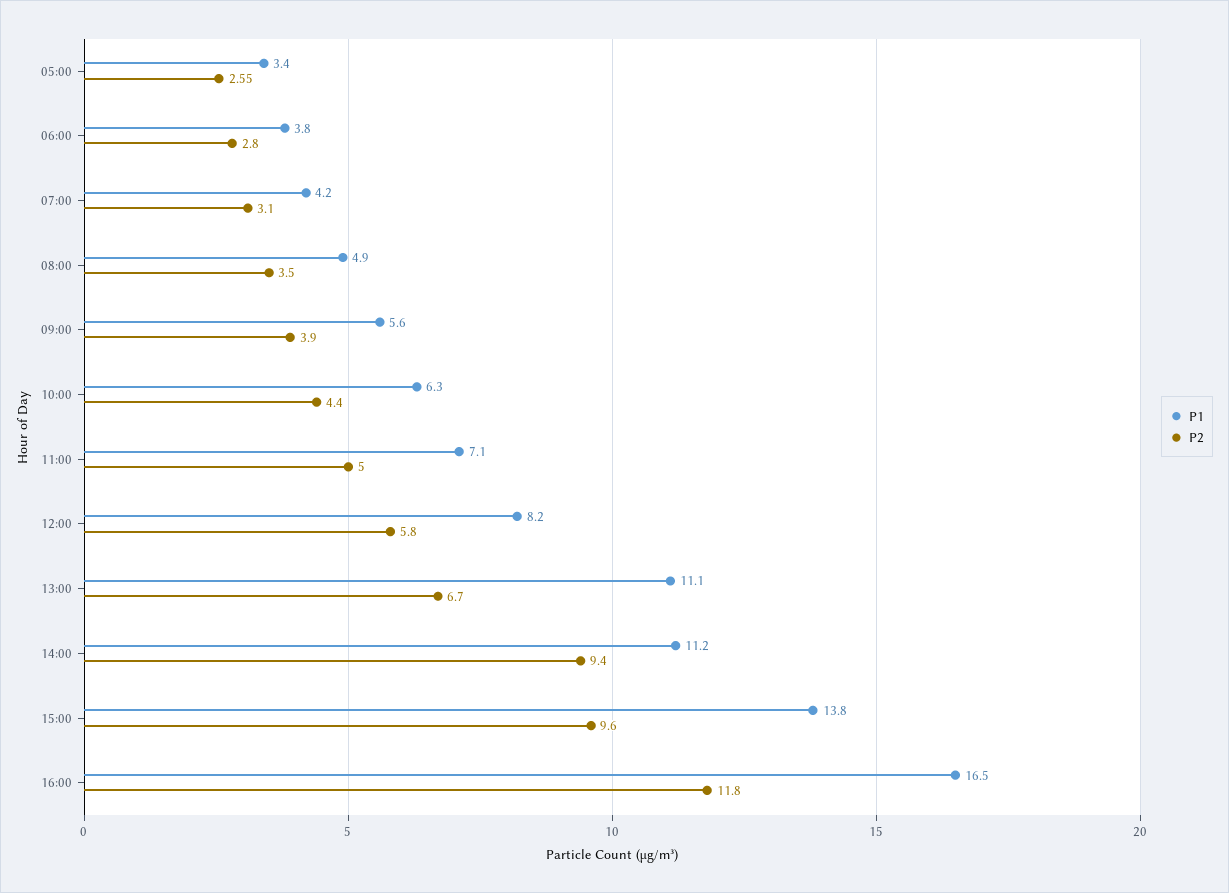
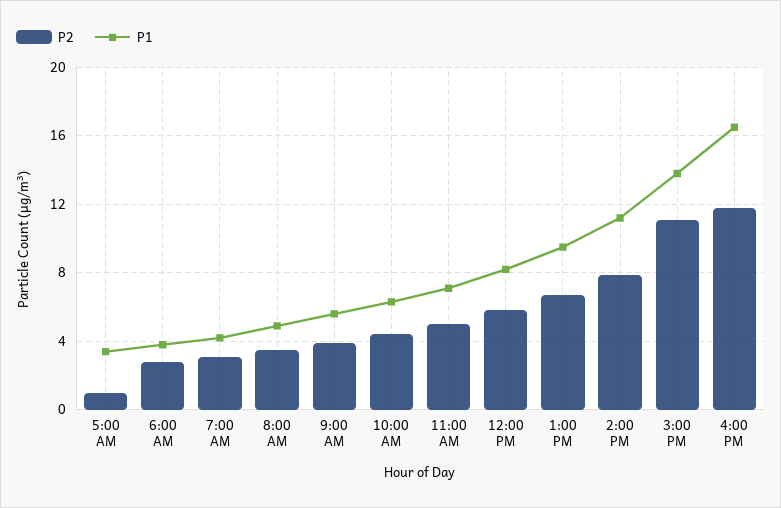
P2, 05:00: 2.55 -> 1
P1, 13:00: 11.1 -> 9.5
P2, 14:00: 9.4 -> 8
P2, 15:00: 9.6 -> 11

